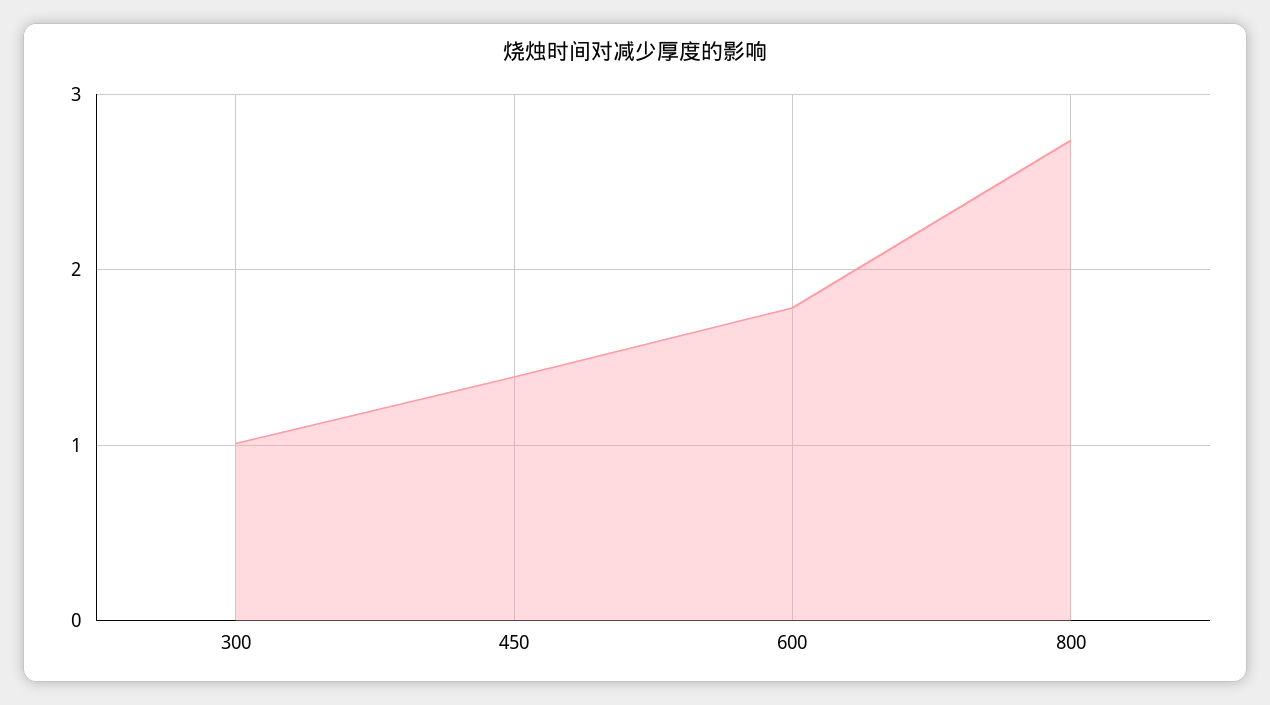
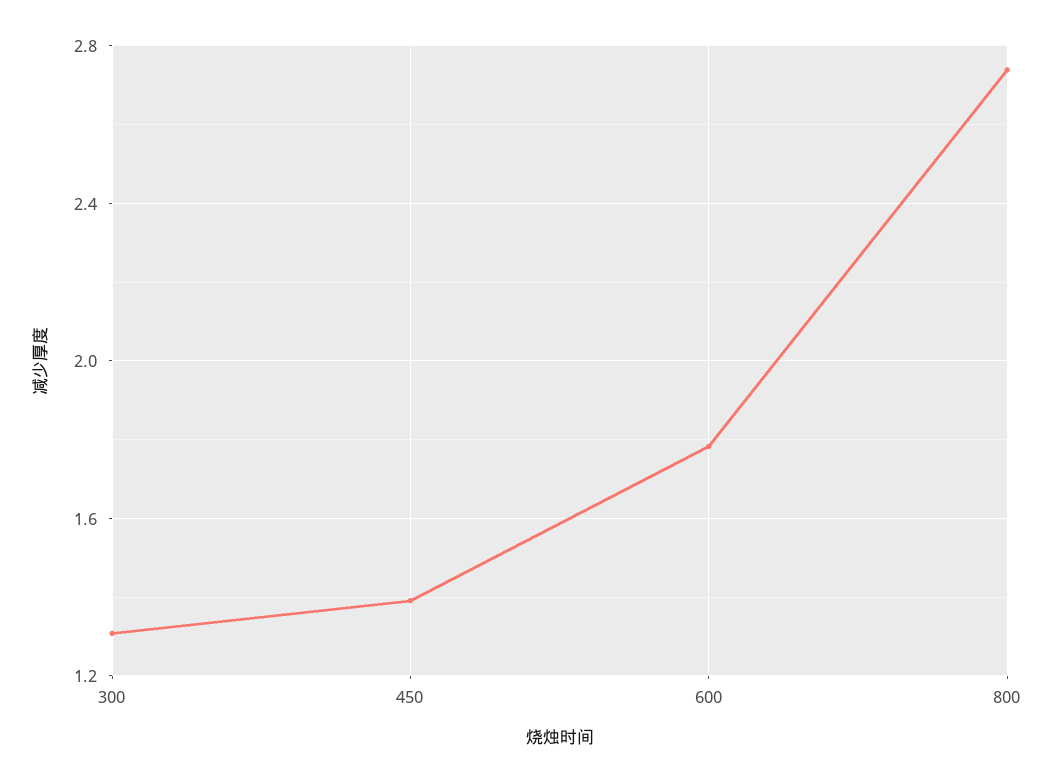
300: 1 -> 1.3

